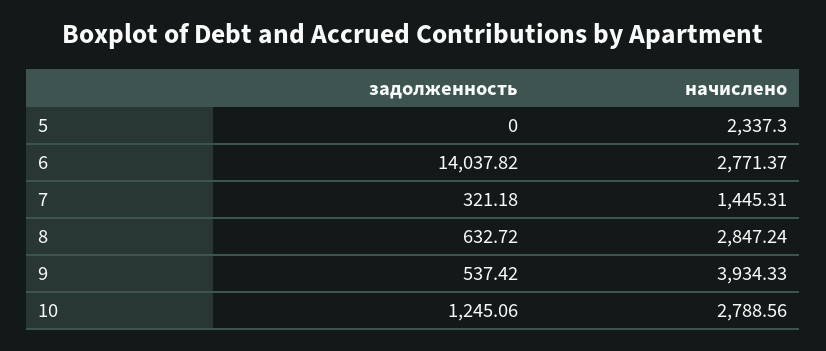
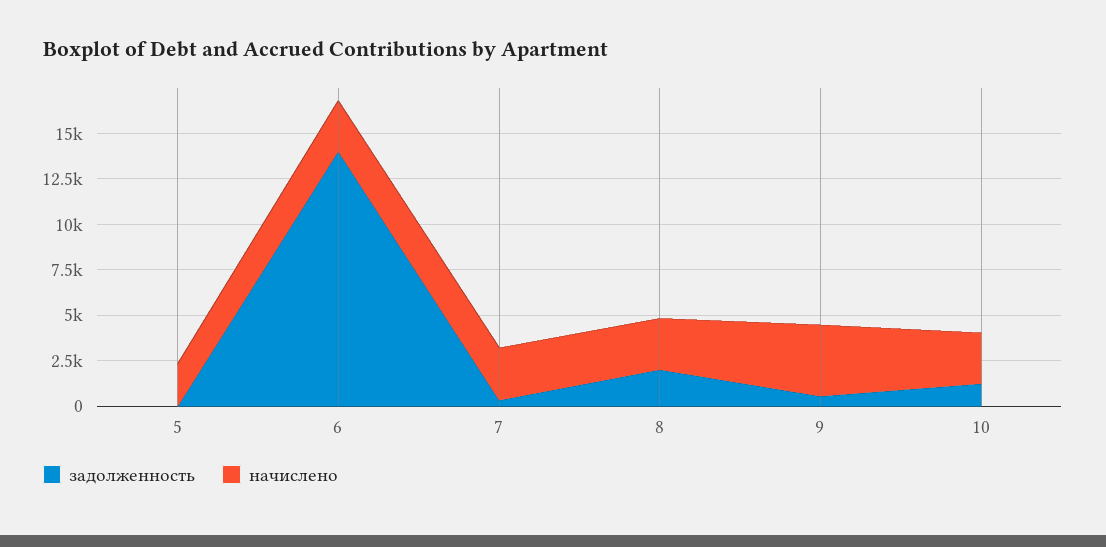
начислено, 7: 1445.31 -> 3000
задолженность, 8: 632.72 -> 2000

